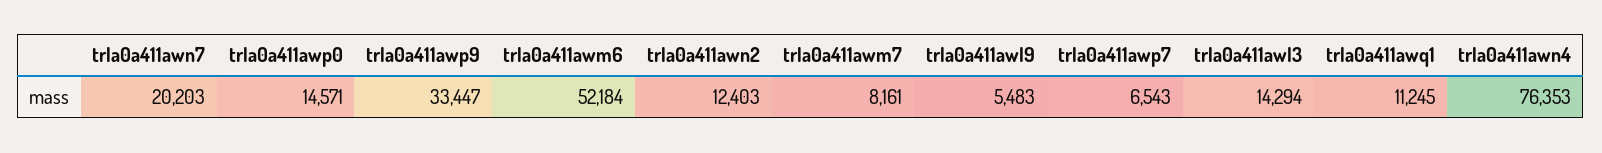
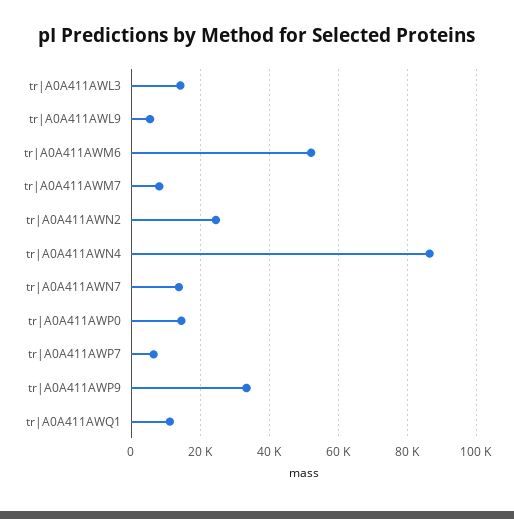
tr|a0a411awn7: 20203 -> 14000
tr|a0a411awn2: 12403 -> 24000
tr|a0a411awn4: 76353 -> 86000

